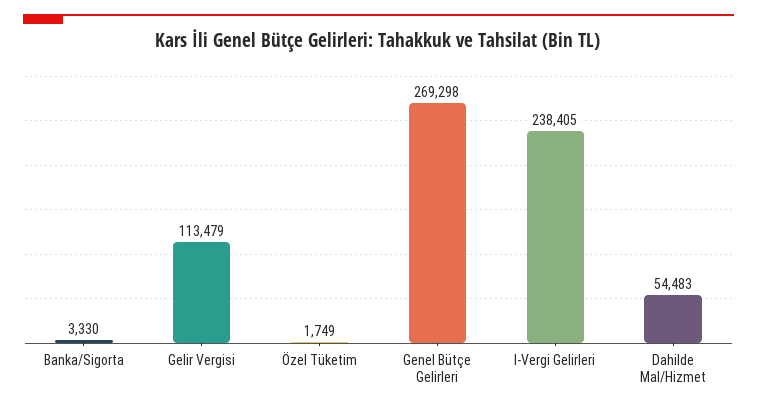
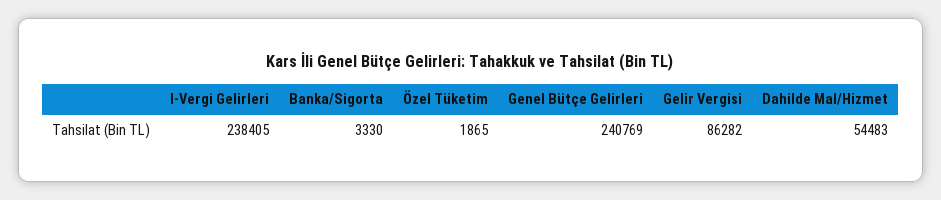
Gelir Vergisi: 113479 -> 86282
Özel Tüketim: 1749 -> 1865
Genel Bütçe Gelirleri: 269298 -> 240769

